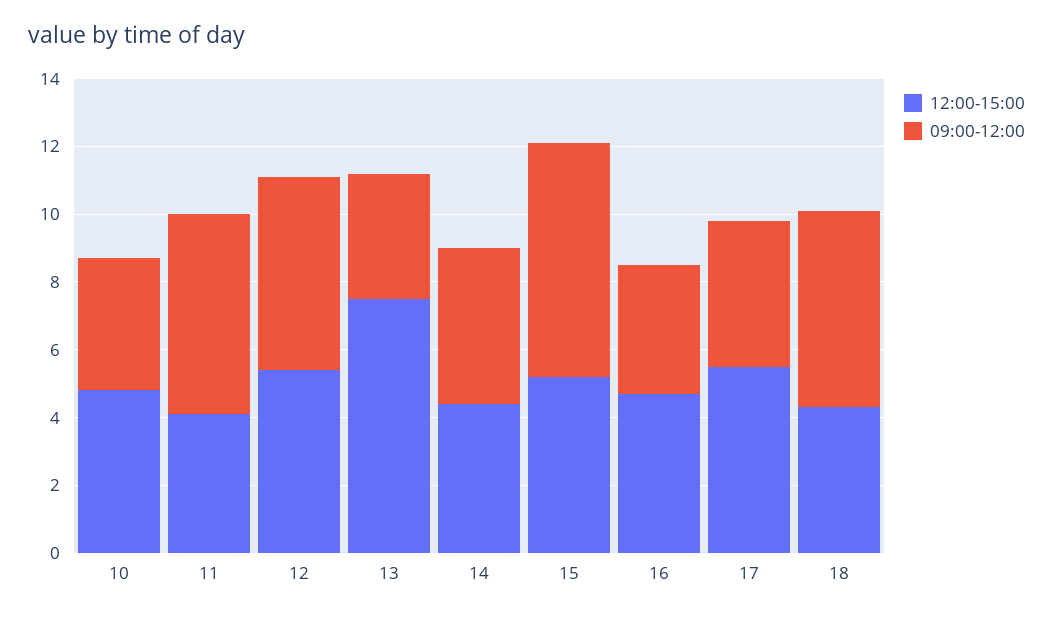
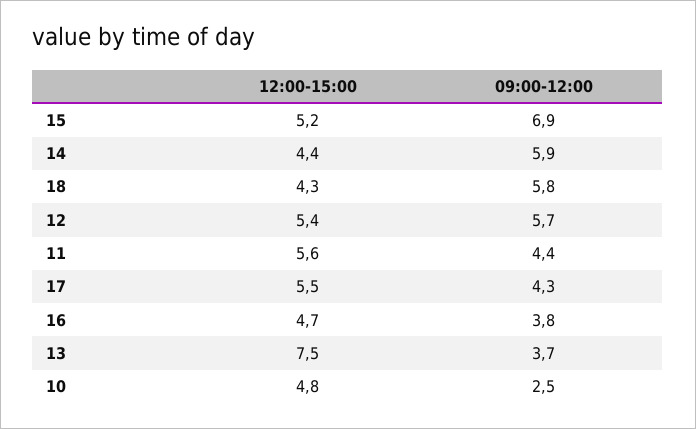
09:00-12:00, 10: 4 -> 2.5
12:00-15:00, 11: 4 -> 5.6
09:00-12:00, 11: 6 -> 4.4
09:00-12:00, 14: 4.5 -> 5.9

